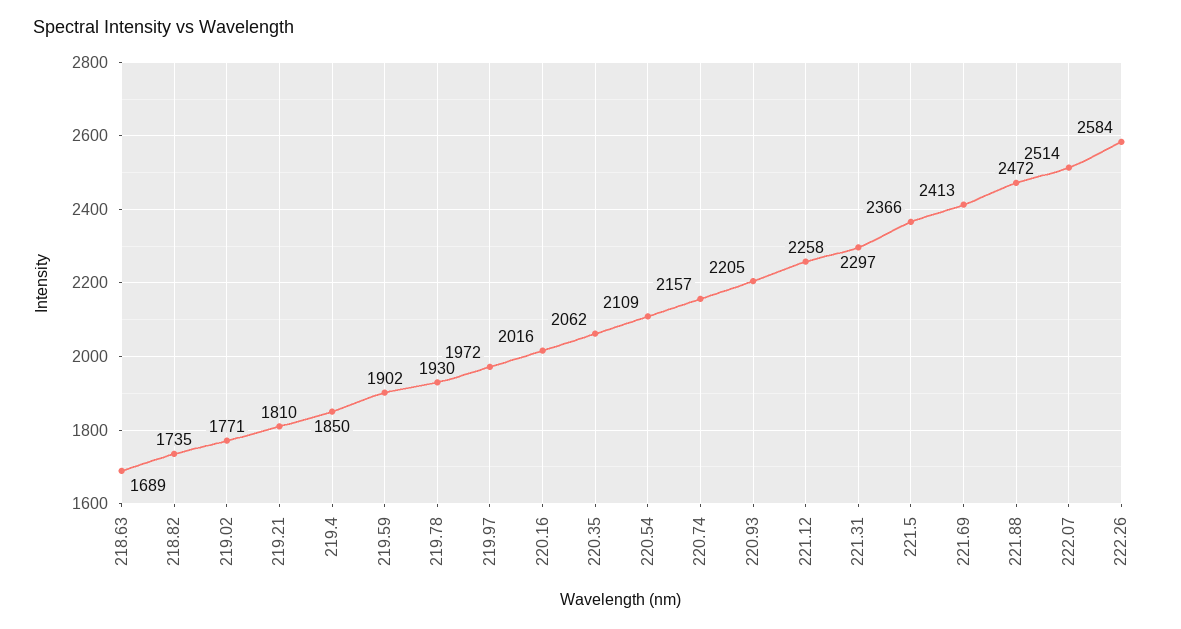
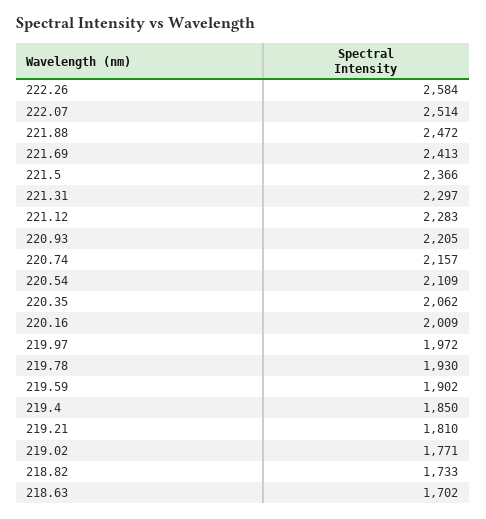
218.63: 1689 -> 1702
218.82: 1735 -> 1733
220.16: 2016 -> 2009
221.12: 2258 -> 2283

